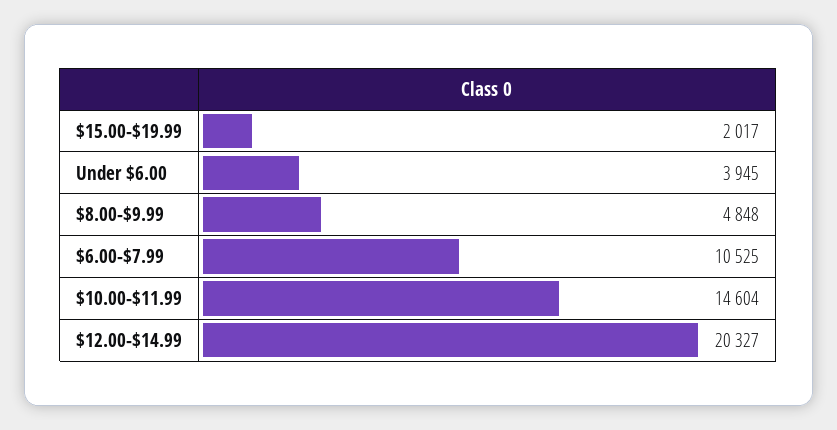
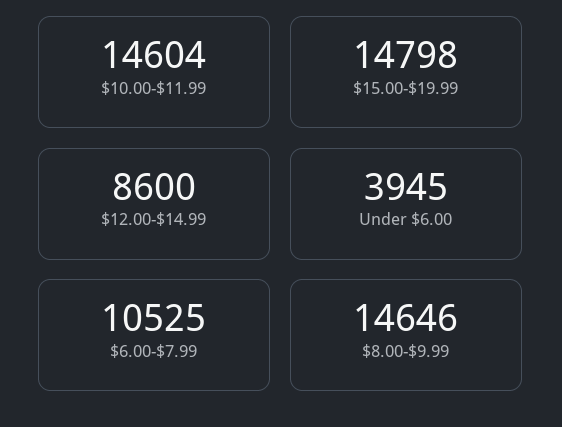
$15.00-$19.99: 2017 -> 14798
$8.00-$9.99: 4848 -> 14646
$12.00-$14.99: 20327 -> 8600

